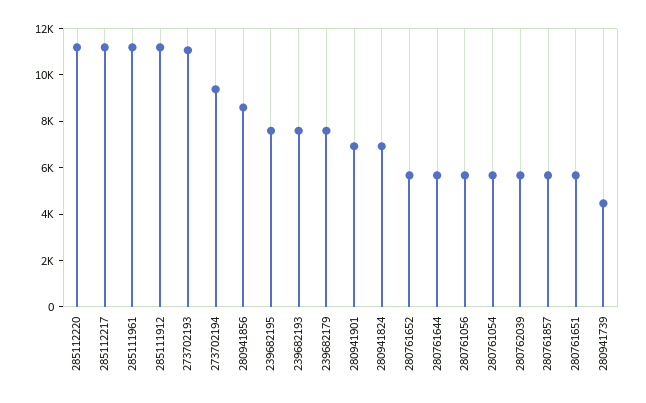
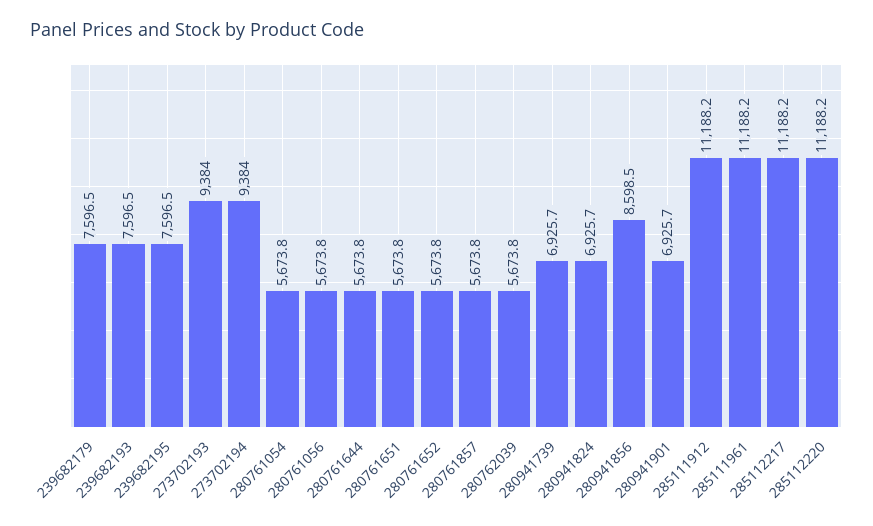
273702193: 11000 -> 9384
280941739: 4500 -> 6925.7

